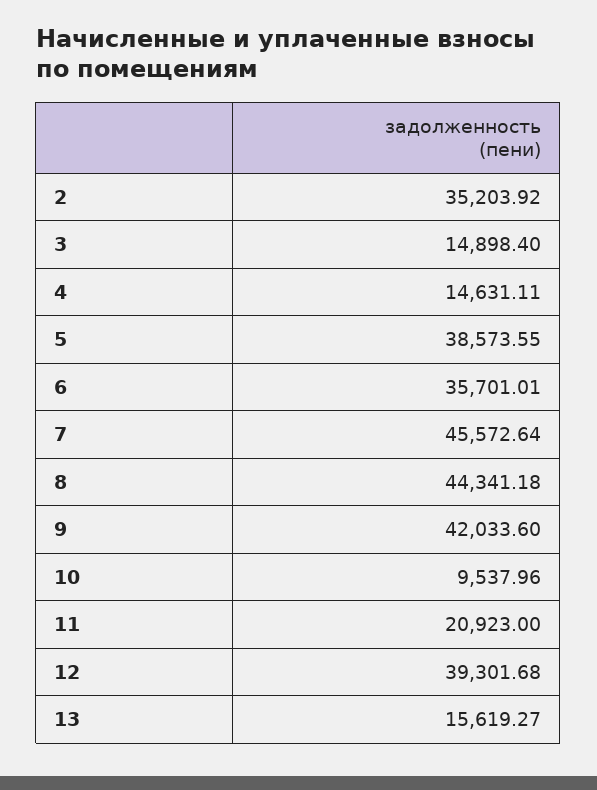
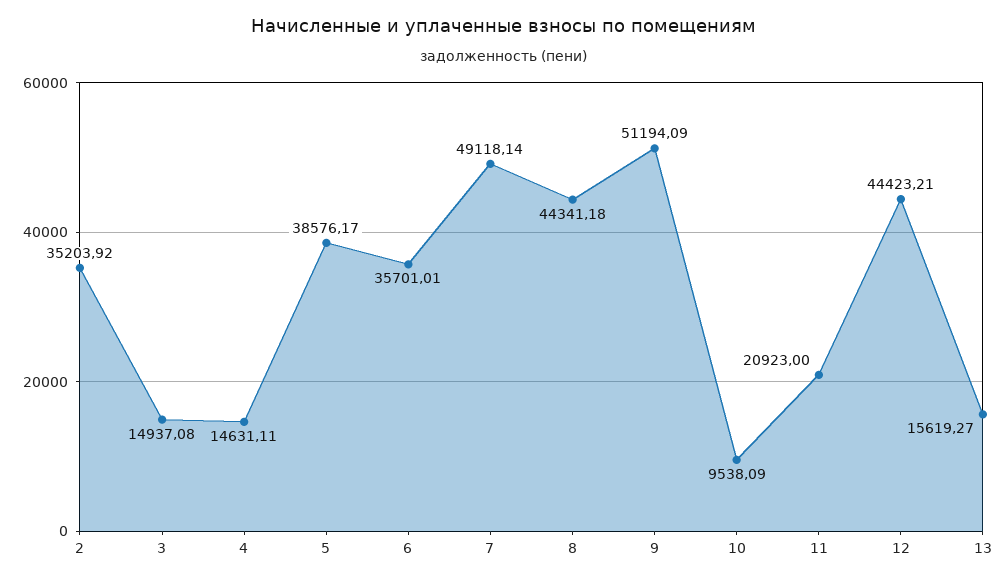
3: 14898.4 -> 14937.08
5: 38573.55 -> 38576.17
7: 45572.64 -> 49118.14
9: 42033.6 -> 51194.09
10: 9537.96 -> 9538.09
12: 39301.68 -> 44423.21

